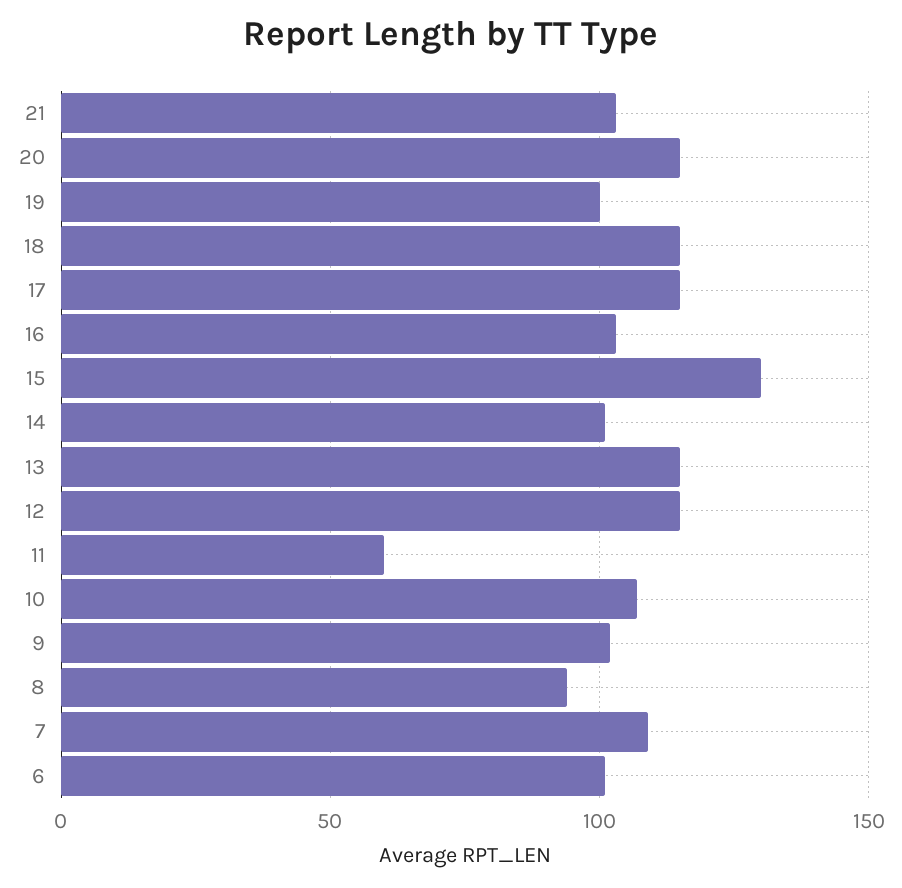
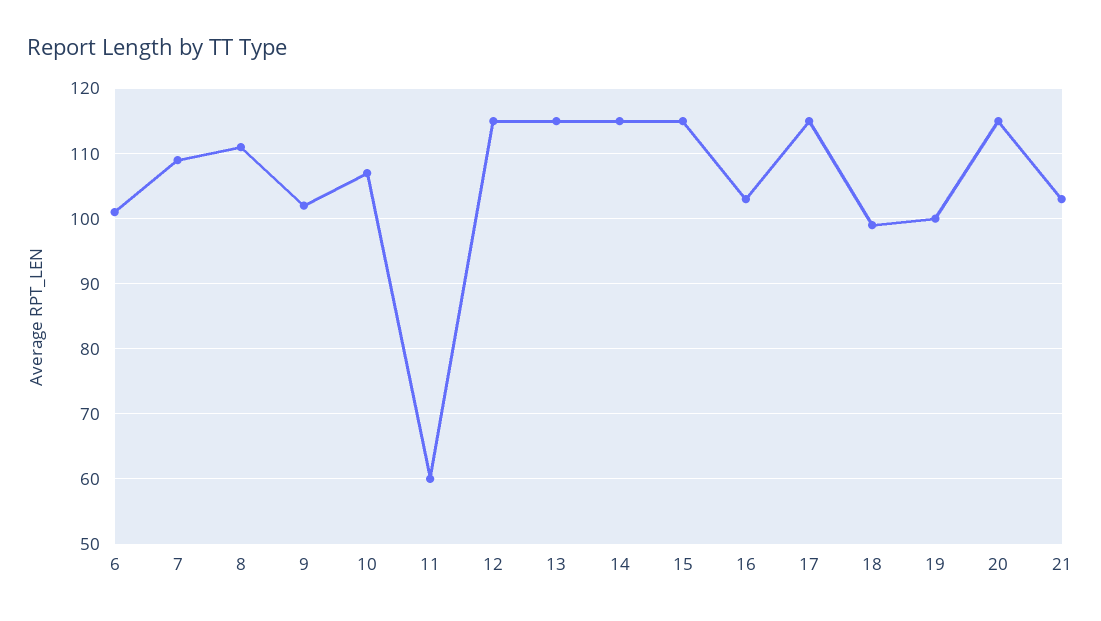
18: 115 -> 99
15: 130 -> 115
14: 100 -> 115
8: 95 -> 111

